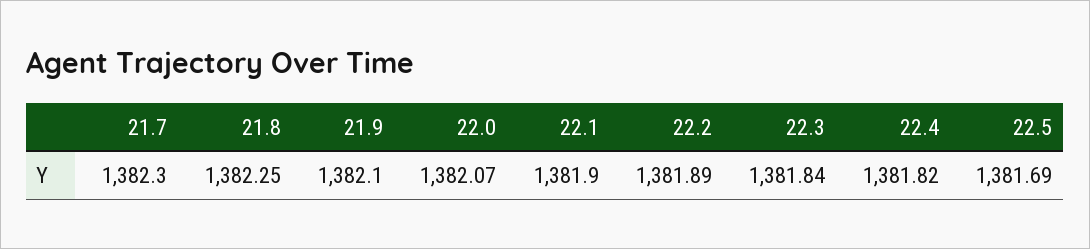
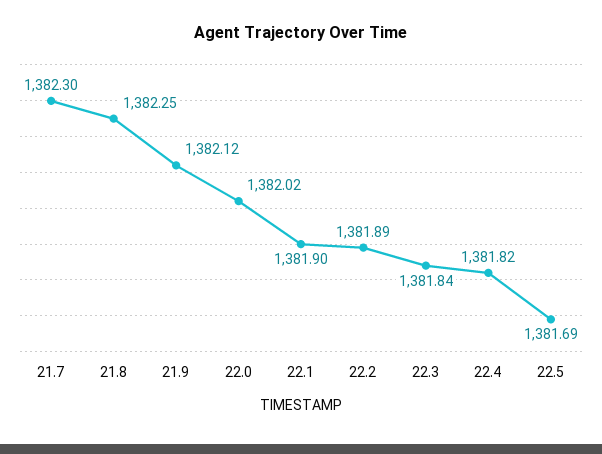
21.9: 1382.1 -> 1382.12
22.0: 1382.07 -> 1382.02

